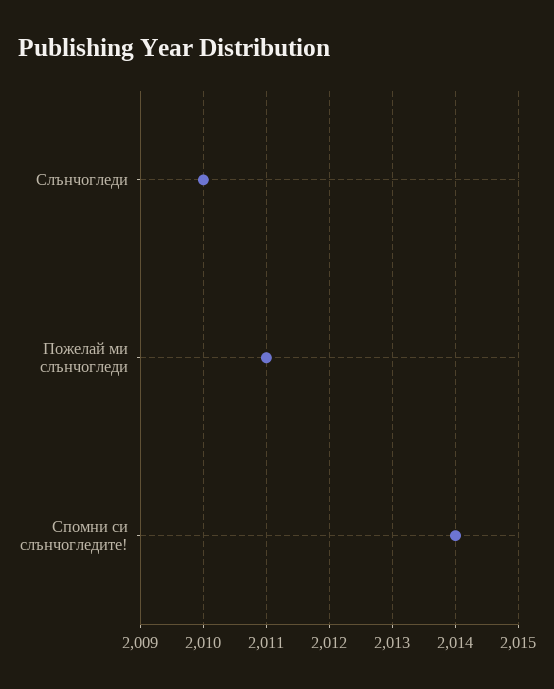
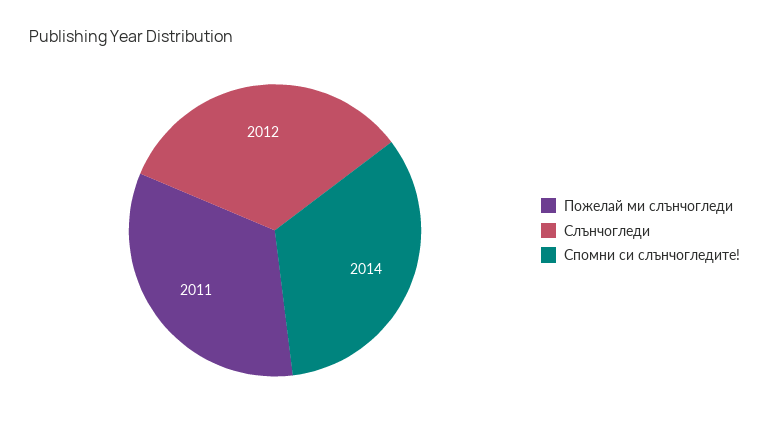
Слънчогледи: 2010 -> 2012

